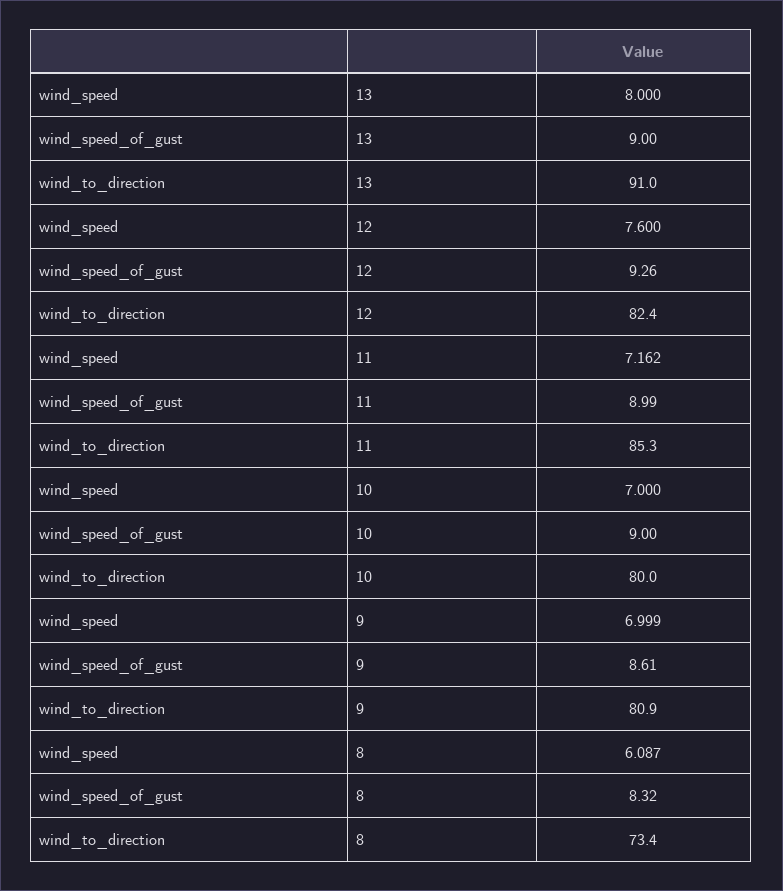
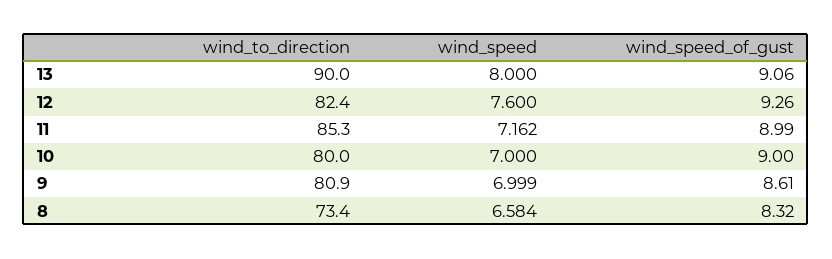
wind_speed_of_gust, 13: 9 -> 9.06
wind_to_direction, 13: 91 -> 90
wind_speed, 8: 6.087 -> 6.584

